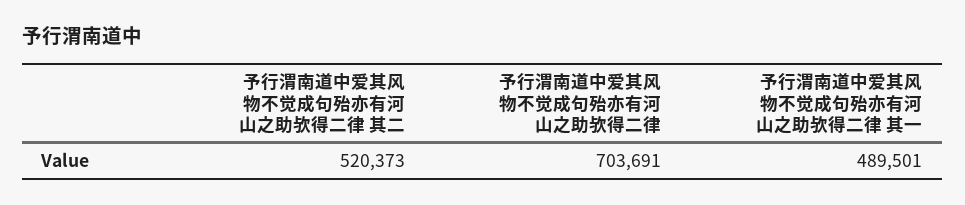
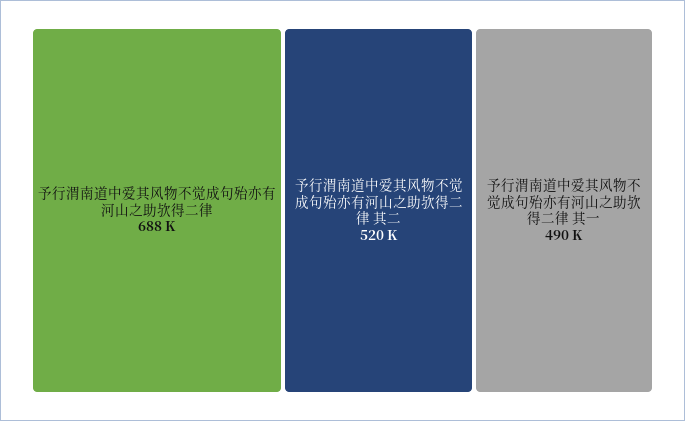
予行渭南道中爱其风物不觉成句殆亦有河山之助欤得二律: 703691 -> 688000

